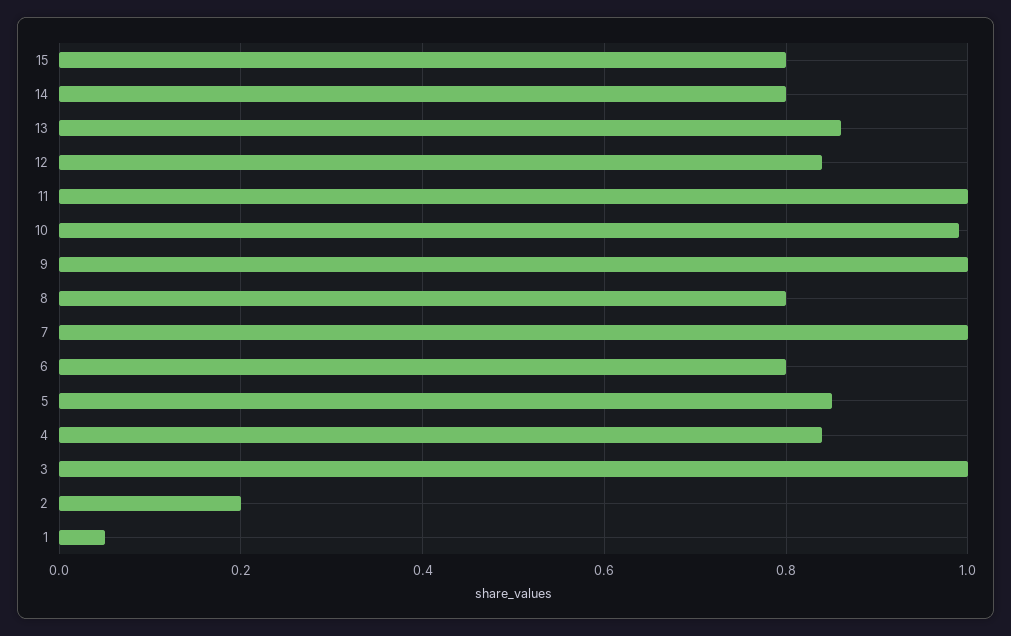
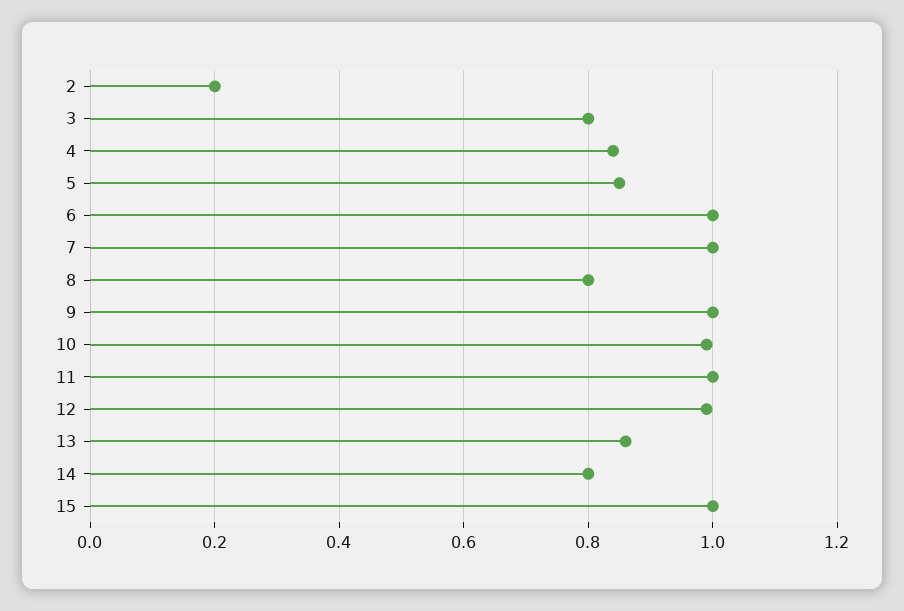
15: 0.8 -> 1
12: 0.85 -> 1
6: 0.8 -> 1
3: 1 -> 0.8
1: 0.05 -> none

